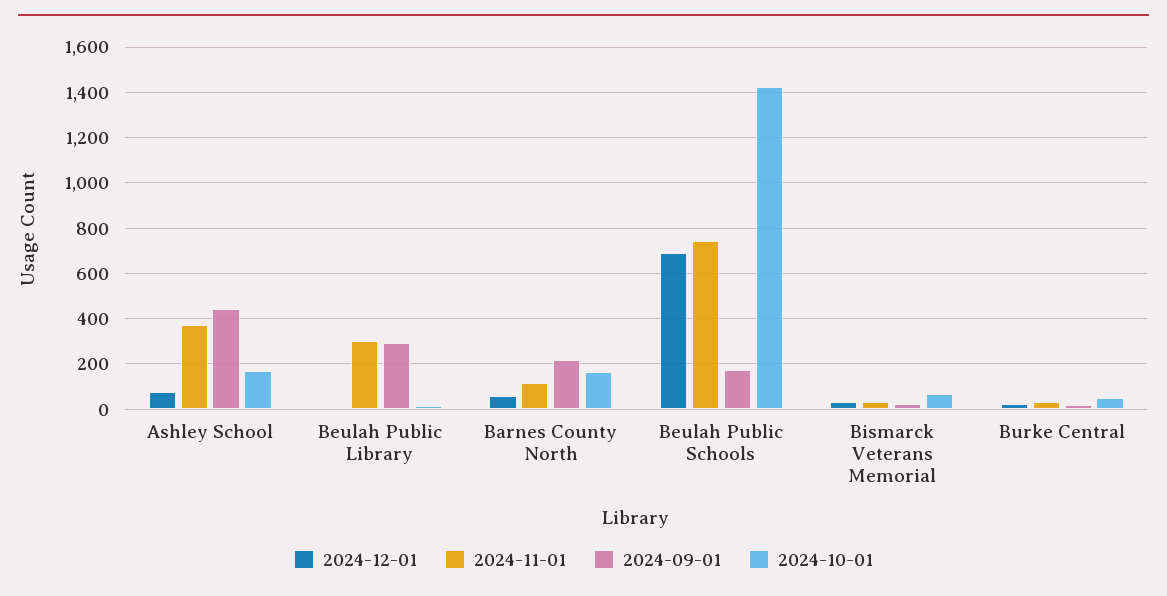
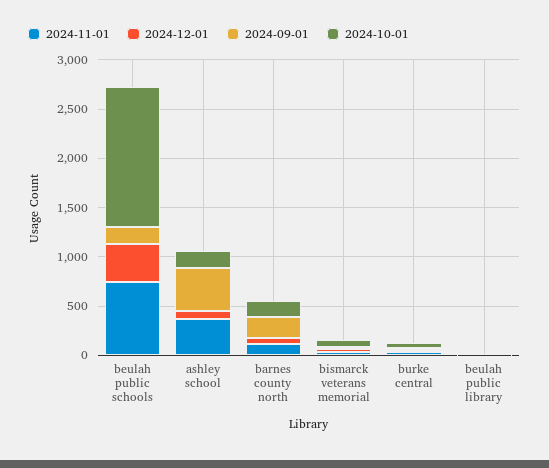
2024-11-01, Beulah Public Library: 300 -> 0
2024-09-01, Beulah Public Library: 300 -> 0
2024-12-01, Beulah Public Schools: 700 -> 400

